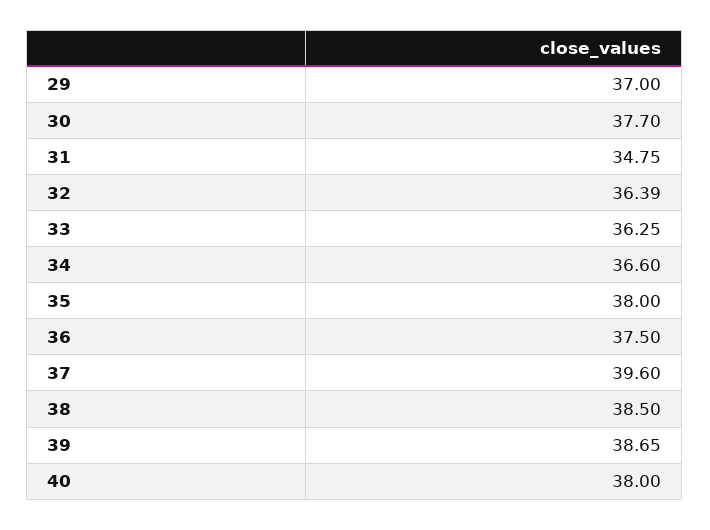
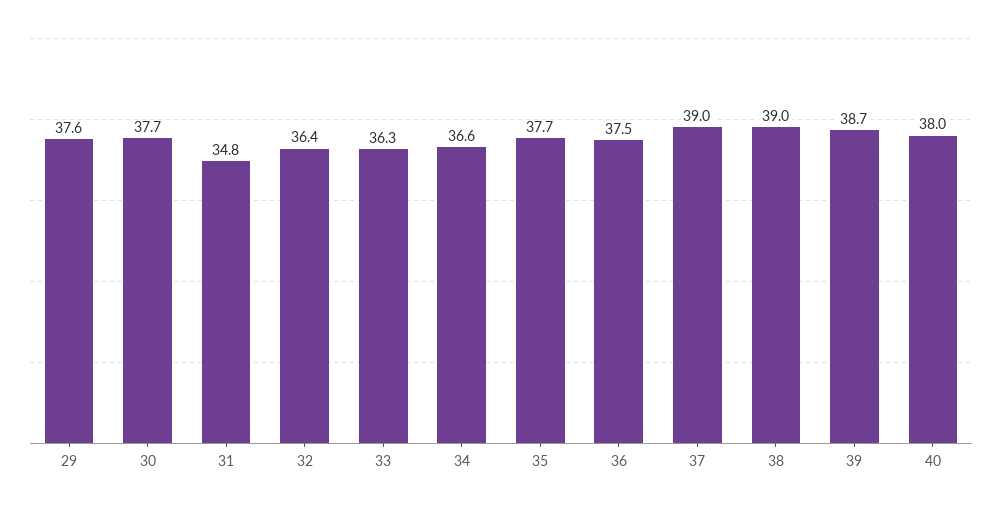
29: 37 -> 37.6
35: 38 -> 37.7
37: 39.6 -> 39
38: 38.5 -> 39

